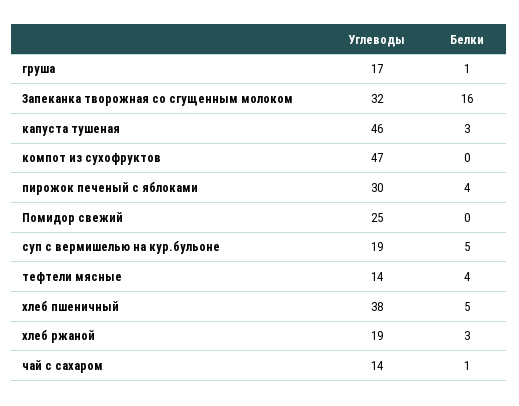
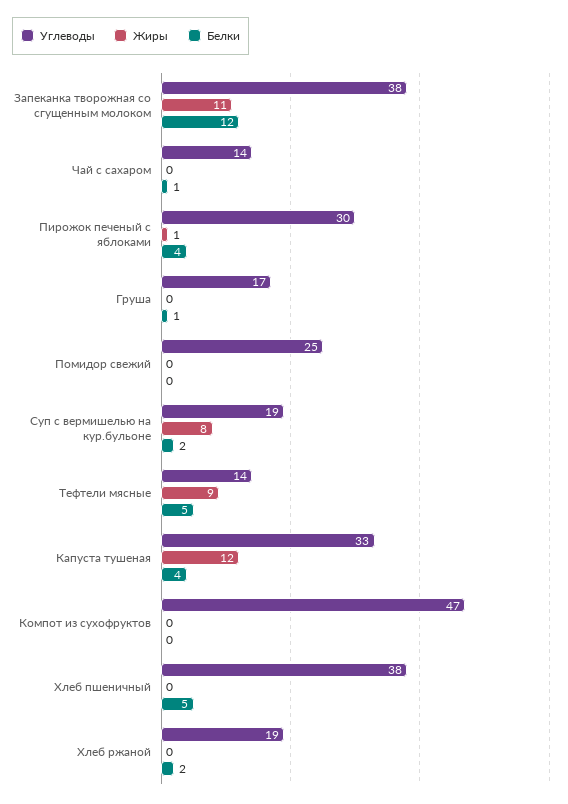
Углеводы, Запеканка творожная со сгущенным молоком: 32 -> 38
Белки, Запеканка творожная со сгущенным молоком: 16 -> 12
Углеводы, капуста тушеная: 46 -> 33
Белки, капуста тушеная: 3 -> 4
Белки, суп с вермишелью на кур.бульоне: 5 -> 2
Белки, тефтели мясные: 4 -> 5
Белки, хлеб ржаной: 3 -> 2
Жиры, Запеканка творожная со сгущенным молоком: none -> 11
Жиры, чай с сахаром: none -> 0
Жиры, пирожок печеный с яблоками: none -> 1
Жиры, груша: none -> 0
Жиры, Помидор свежий: none -> 0
Жиры, суп с вермишелью на кур.бульоне: none -> 8
Жиры, тефтели мясные: none -> 9
Жиры, капуста тушеная: none -> 12
Жиры, компот из сухофруктов: none -> 0
Жиры, хлеб пшеничный: none -> 0
Жиры, хлеб ржаной: none -> 0

